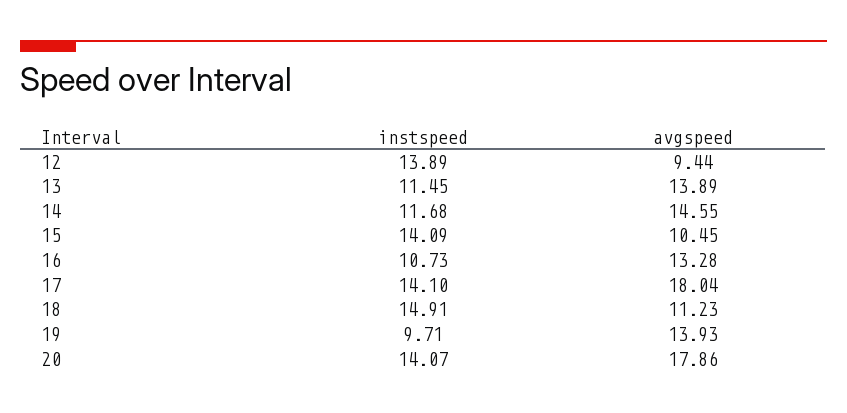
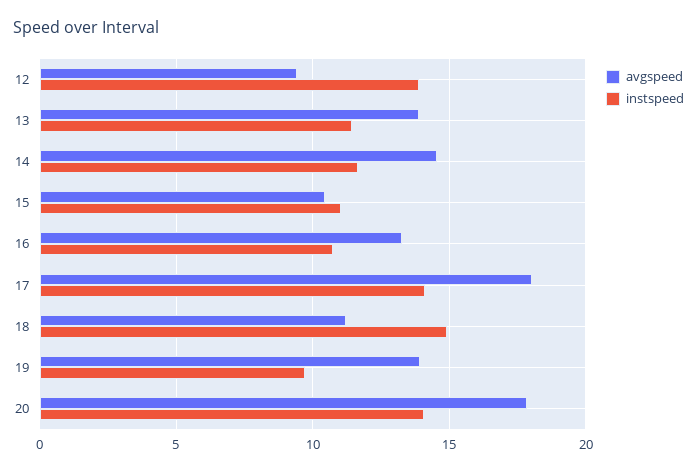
instspeed, 15: 14.09 -> 11

